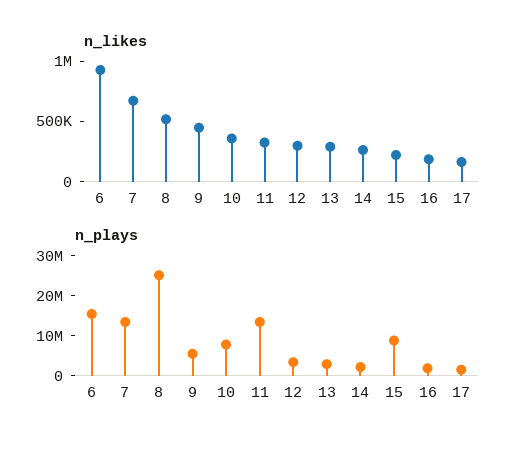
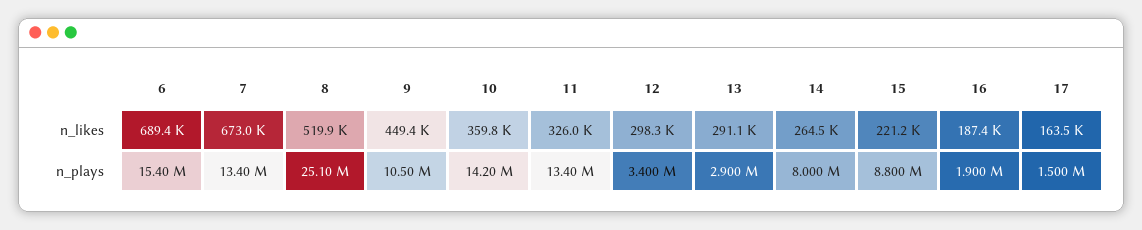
n_likes, 6: 900000 -> 689400
n_plays, 9: 6000000 -> 10500000
n_plays, 10: 8000000 -> 14200000
n_plays, 14: 2000000 -> 8000000

